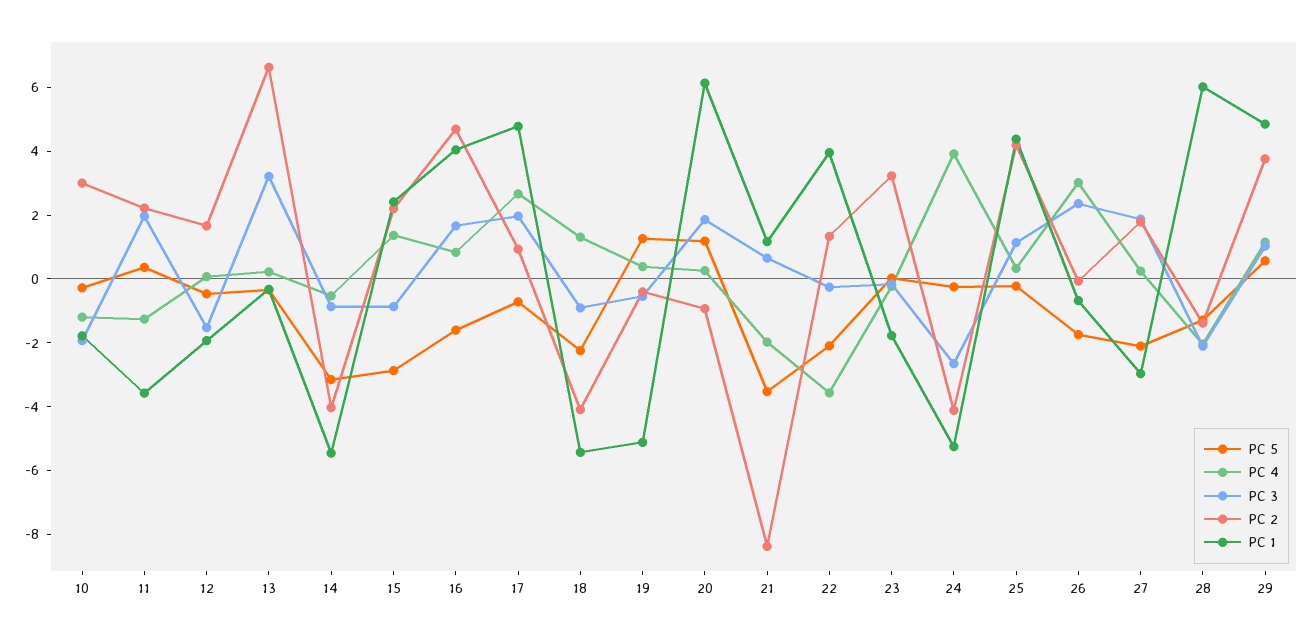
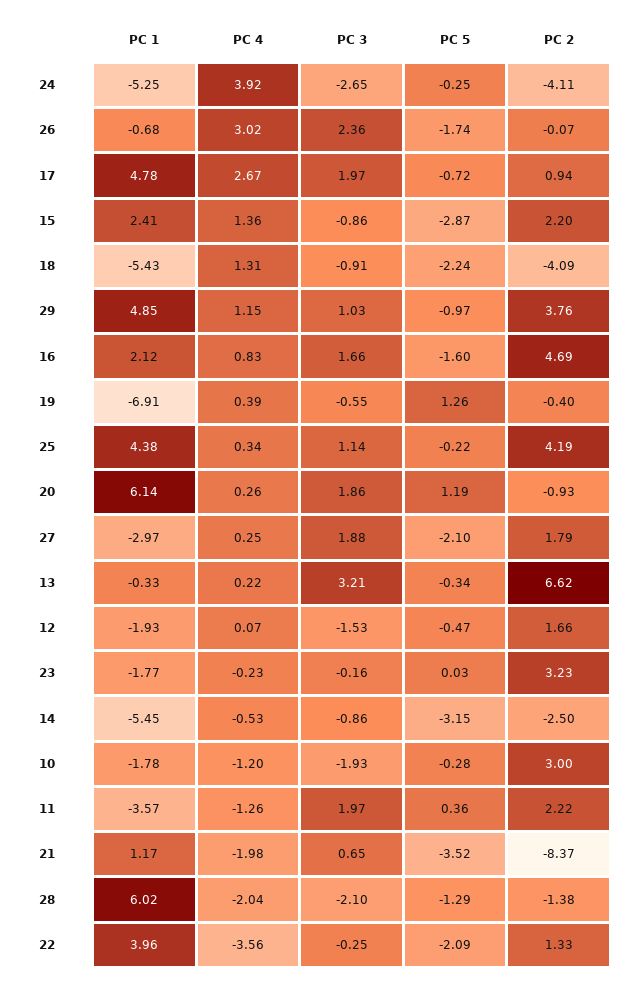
PC 2, 14: -4 -> -2.5
PC 1, 16: 4 -> 2.12
PC 1, 19: -5 -> -6.91
PC 5, 29: 0.5 -> -0.97

